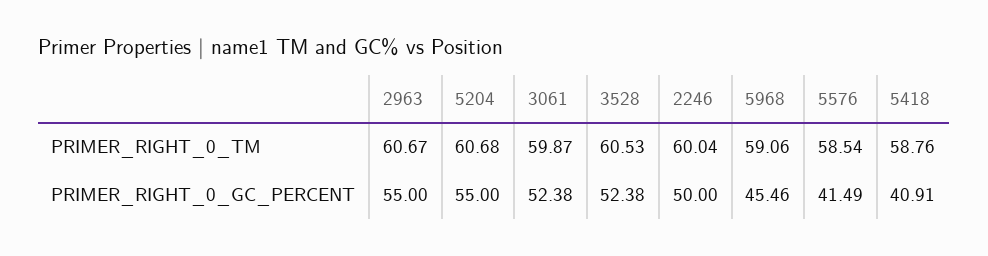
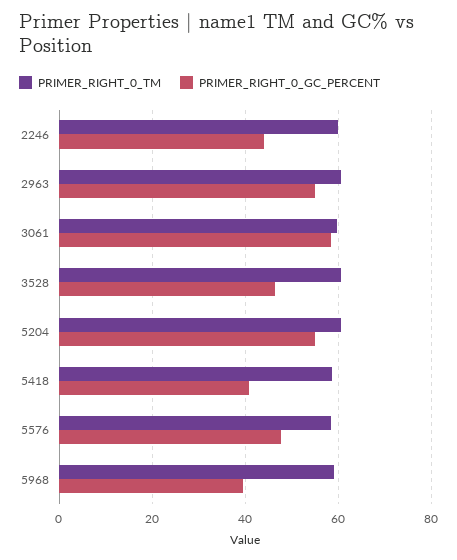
PRIMER_RIGHT_0_GC_PERCENT, 3061: 52.38 -> 58
PRIMER_RIGHT_0_GC_PERCENT, 3528: 52.38 -> 46
PRIMER_RIGHT_0_GC_PERCENT, 2246: 50 -> 44
PRIMER_RIGHT_0_GC_PERCENT, 5968: 45.46 -> 40
PRIMER_RIGHT_0_GC_PERCENT, 5576: 41.49 -> 48

